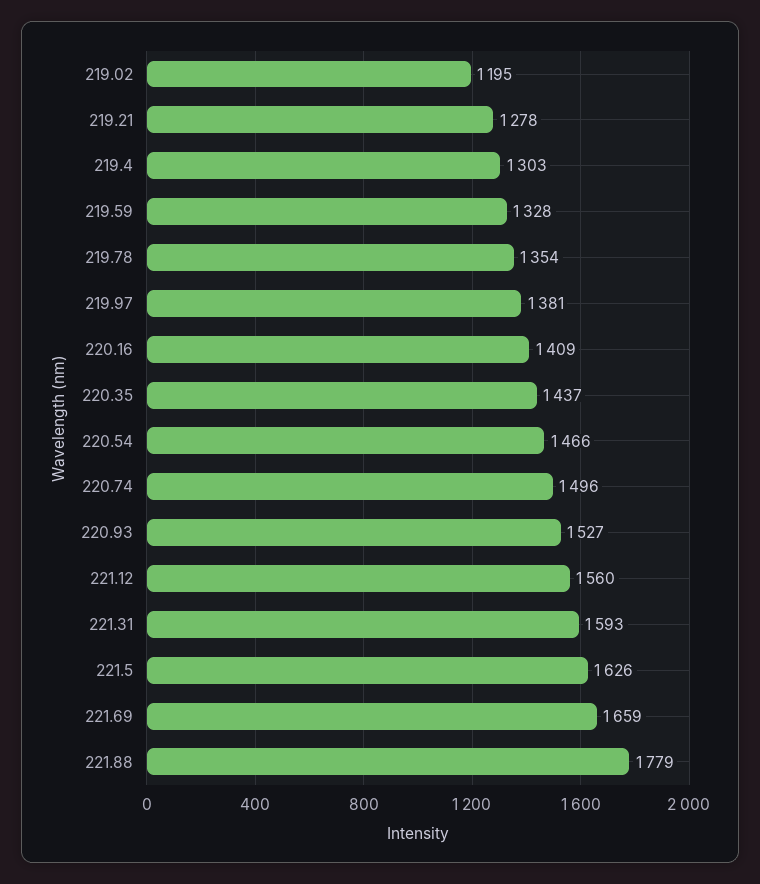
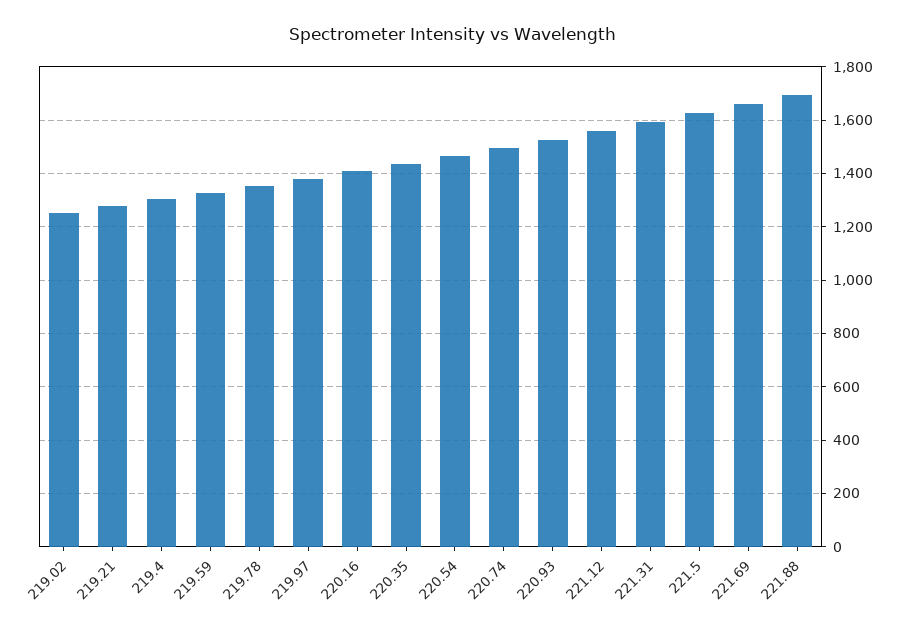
219.02: 1195 -> 1250
221.88: 1779 -> 1700

